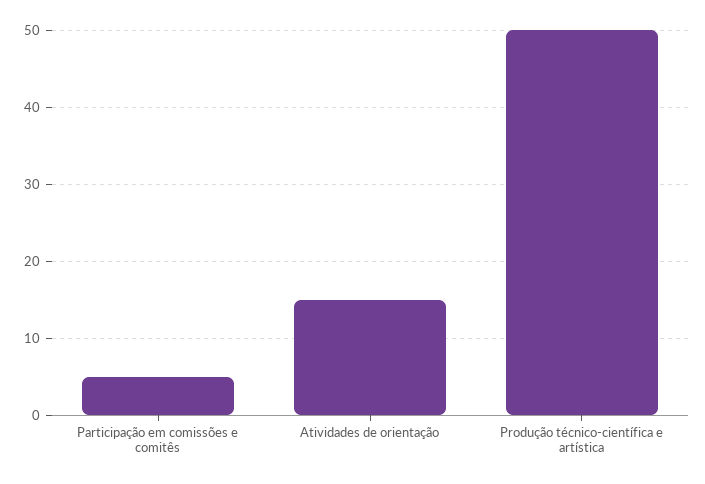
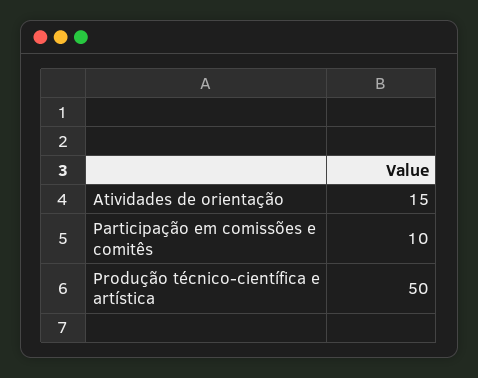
Participação em comissões e comitês: 5 -> 10

